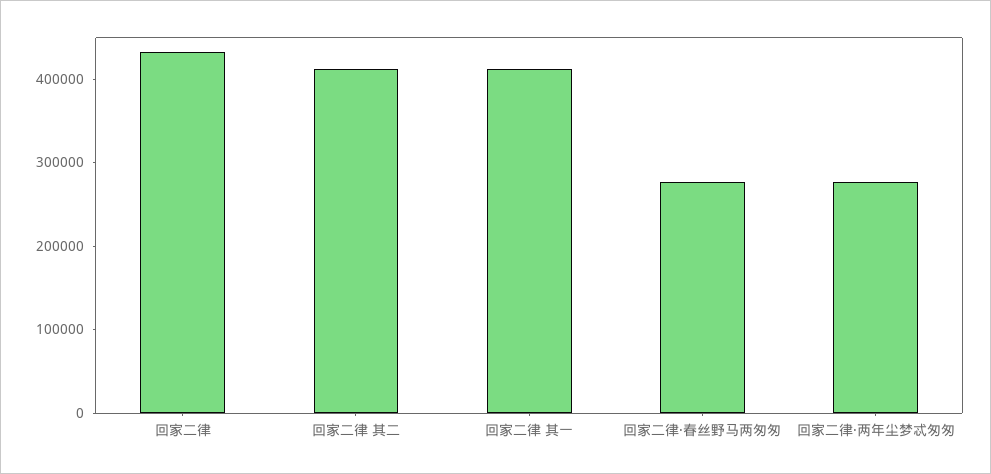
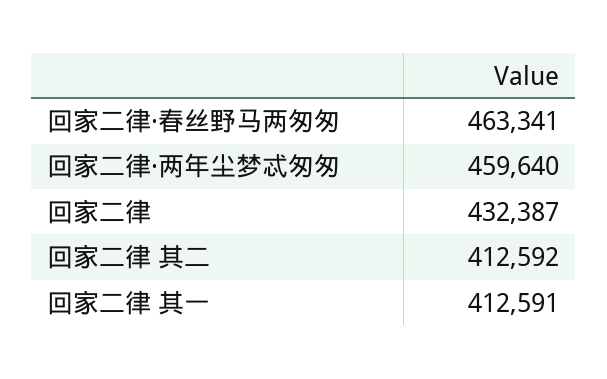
回家二律·春丝野马两匆匆: 280000 -> 463341
回家二律·两年尘梦忒匆匆: 280000 -> 459640

